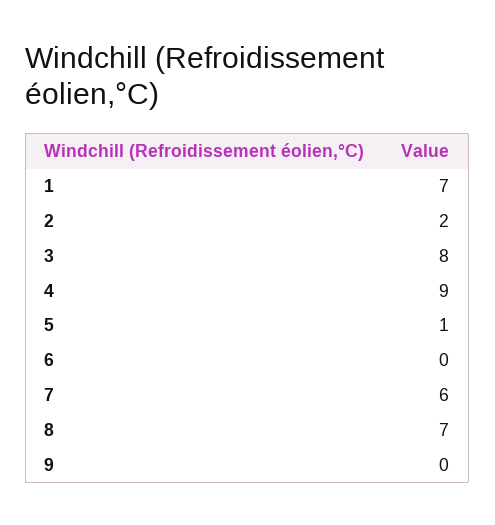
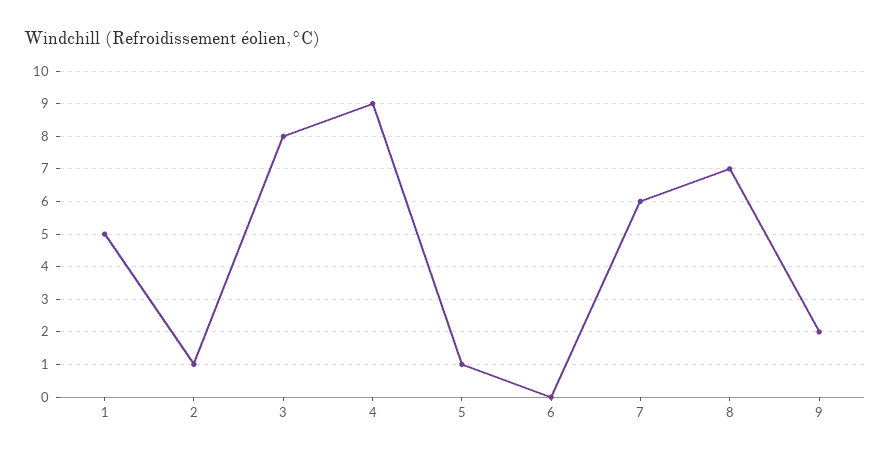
1: 7 -> 5
2: 2 -> 1
9: 0 -> 2

